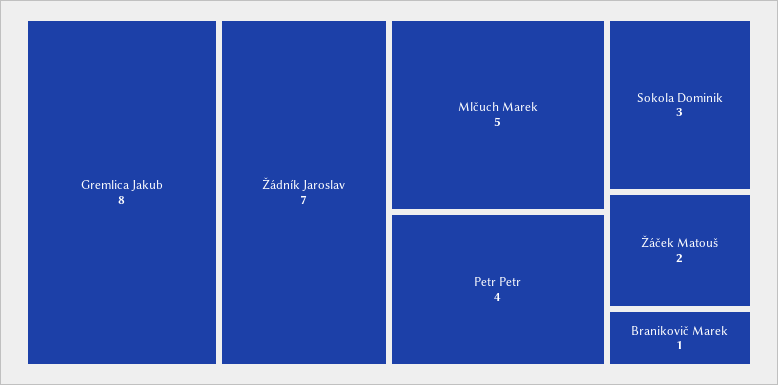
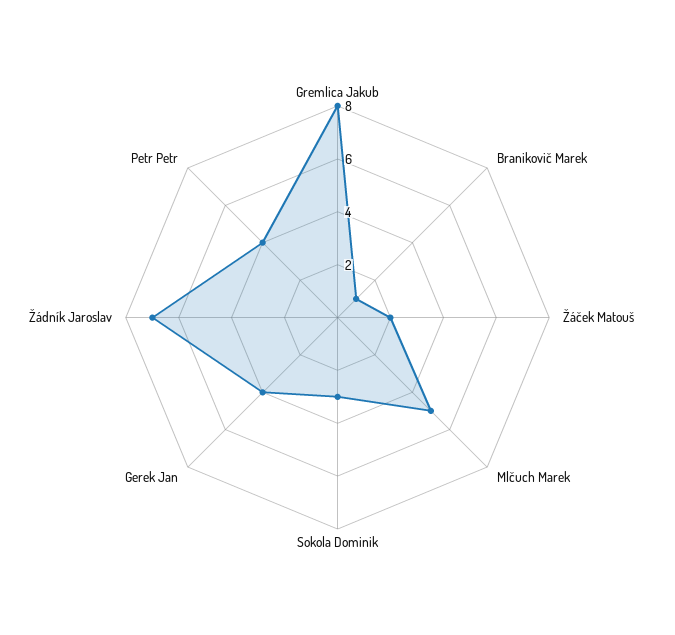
Gerek Jan: none -> 4

